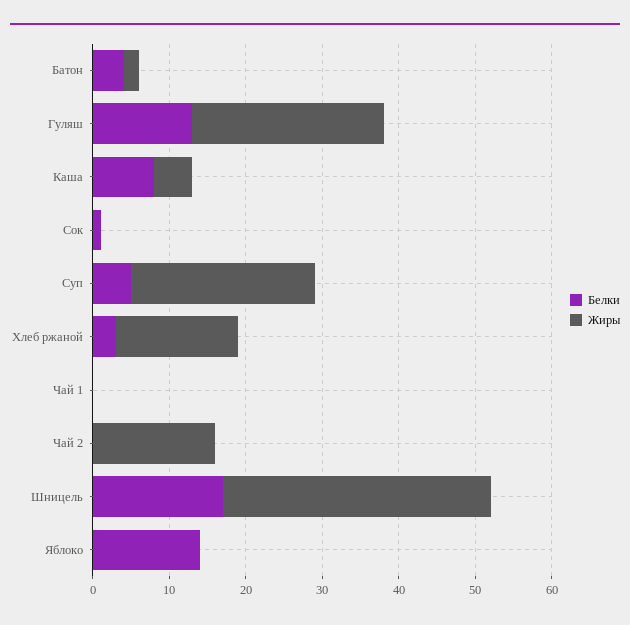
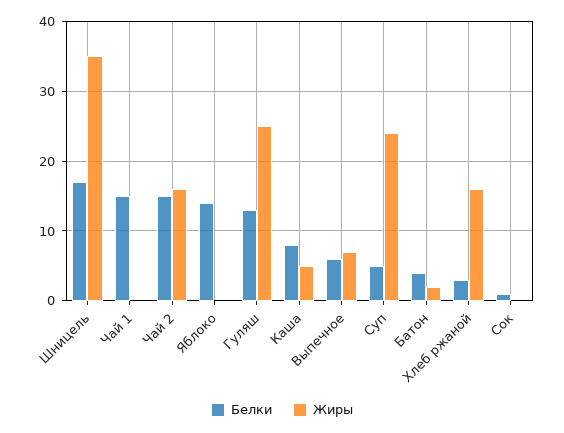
Белки, Чай 1: 0 -> 15
Белки, Чай 2: 0 -> 15
Белки, Выпечное: none -> 6
Жиры, Выпечное: none -> 7

